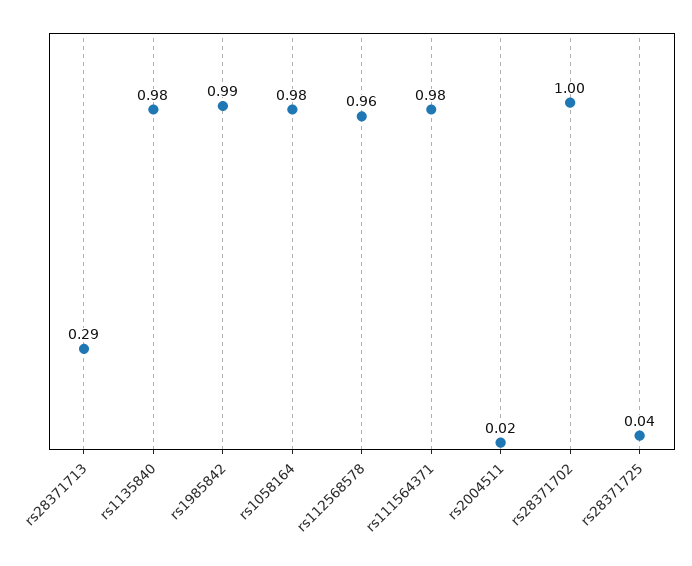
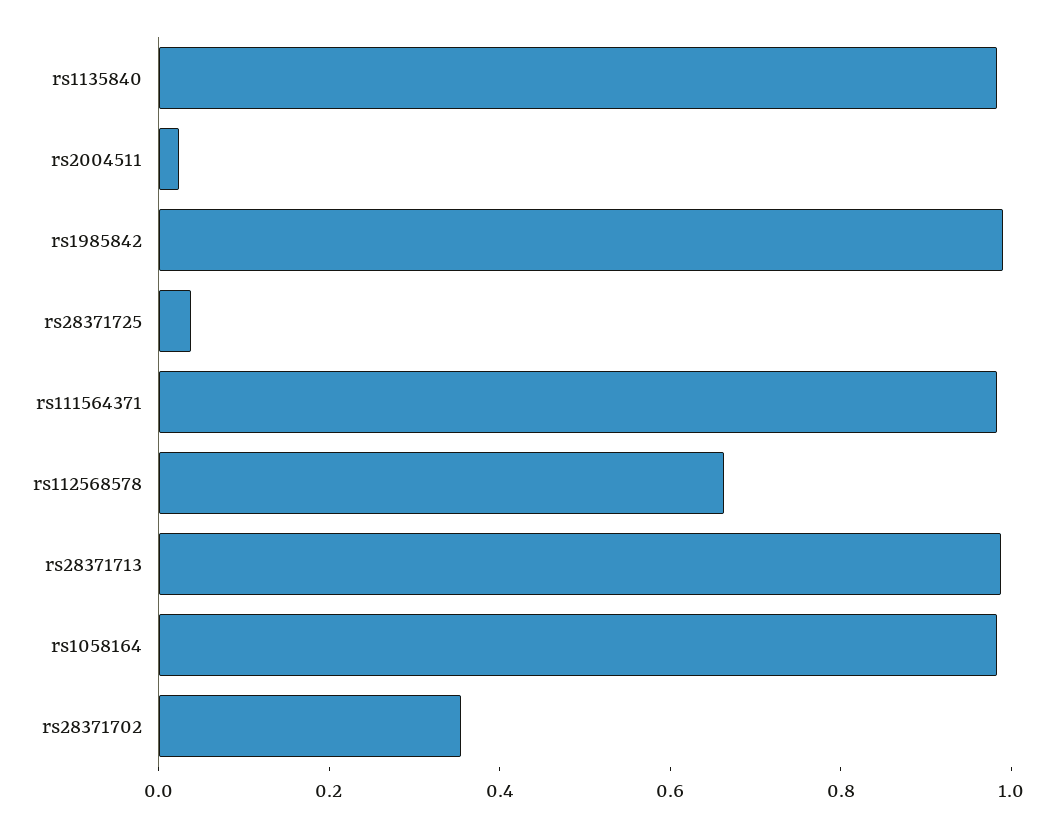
rs28371713: 0.29 -> 1
rs112568578: 0.96 -> 0.65
rs28371702: 1 -> 0.35

